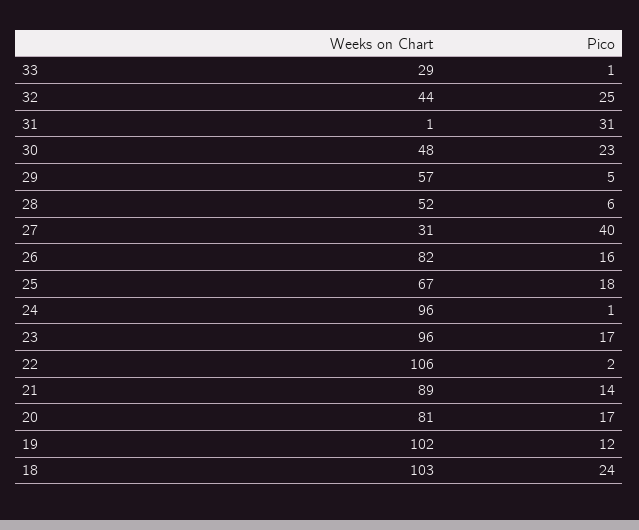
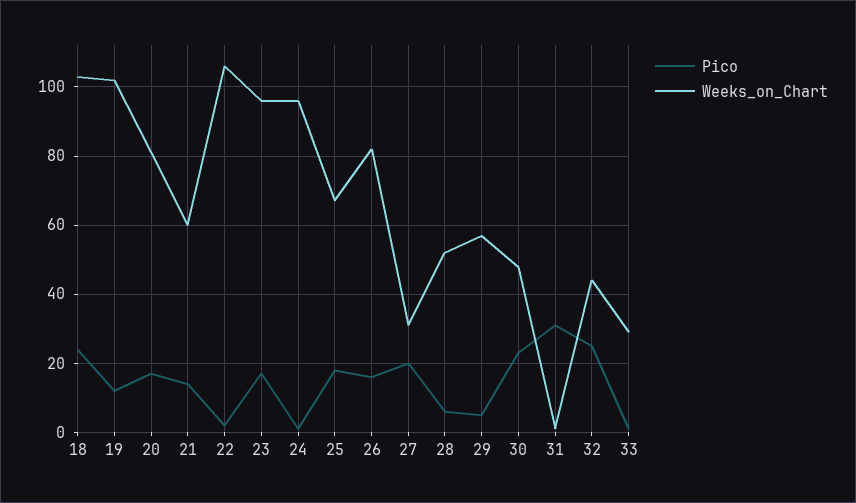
Pico, 27: 40 -> 20
Weeks on Chart, 21: 89 -> 60

